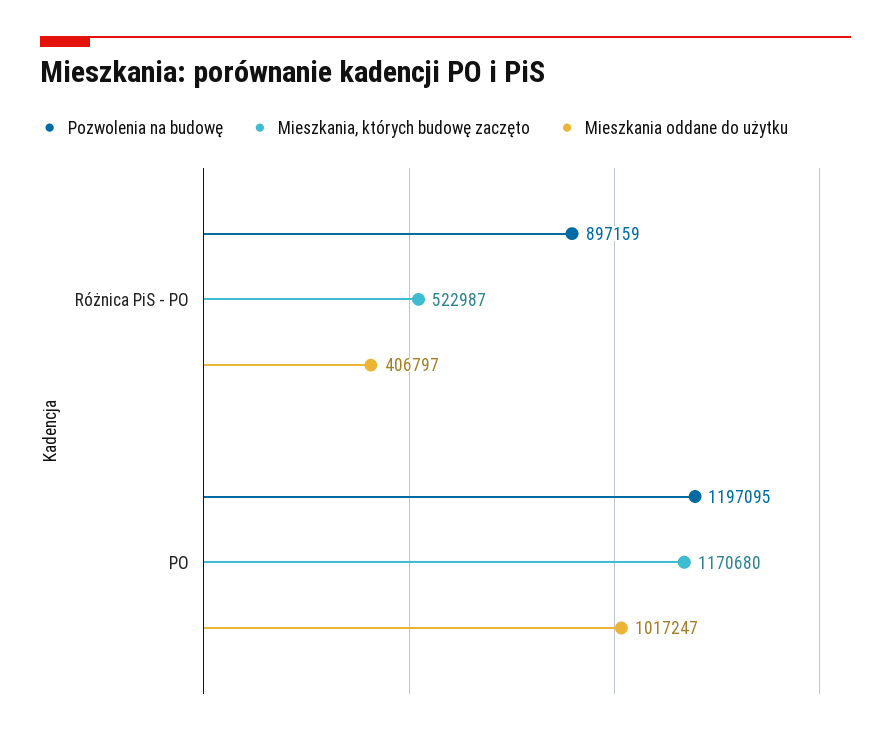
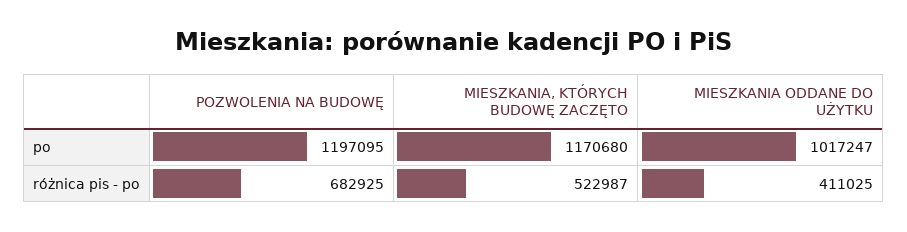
Pozwolenia na budowę, Różnica PiS - PO: 897159 -> 682925
Mieszkania oddane do użytku, Różnica PiS - PO: 406797 -> 411025

